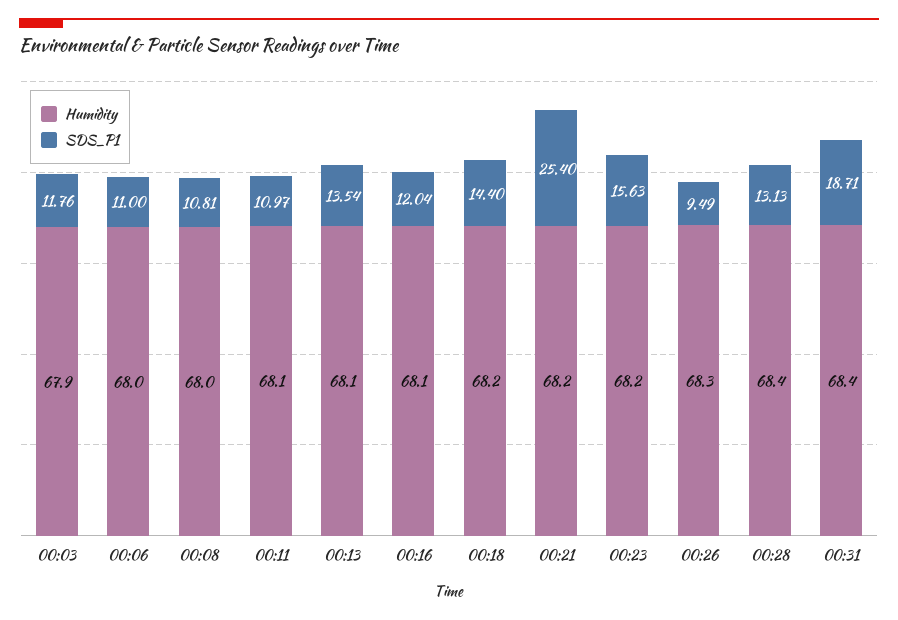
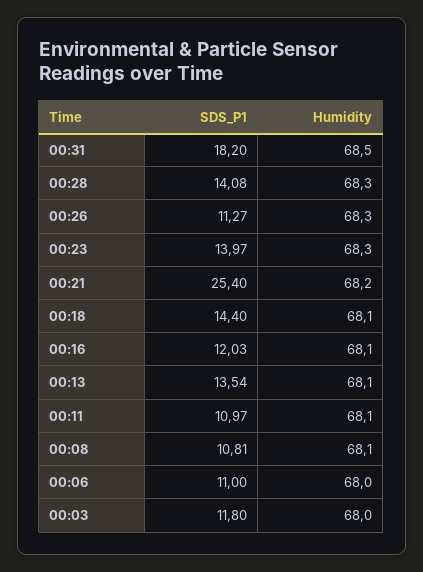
Humidity, 00:03: 67.9 -> 68
SDS_P1, 00:03: 11.76 -> 11.8
Humidity, 00:08: 68 -> 68.1
SDS_P1, 00:16: 12.04 -> 12.03
Humidity, 00:18: 68.2 -> 68.1
Humidity, 00:23: 68.2 -> 68.3
SDS_P1, 00:23: 15.63 -> 13.97
SDS_P1, 00:26: 9.49 -> 11.27
Humidity, 00:28: 68.4 -> 68.3
SDS_P1, 00:28: 13.13 -> 14.08
Humidity, 00:31: 68.4 -> 68.5
SDS_P1, 00:31: 18.71 -> 18.2

